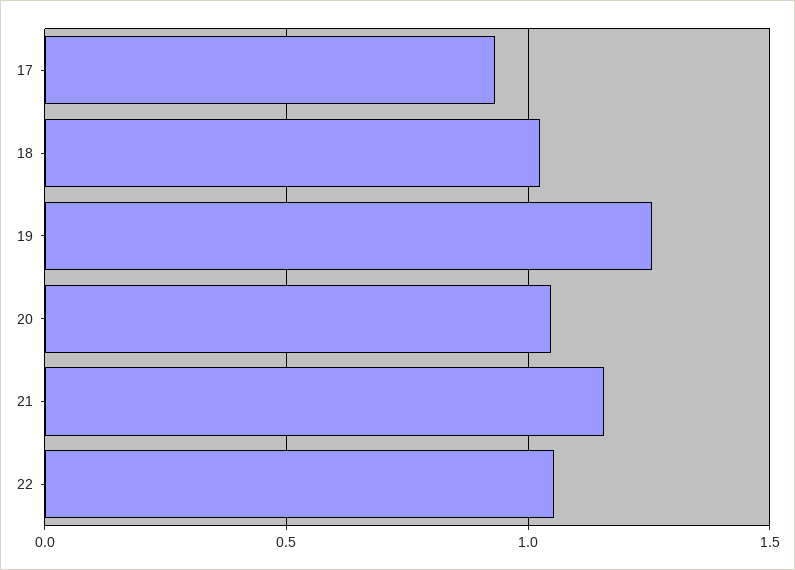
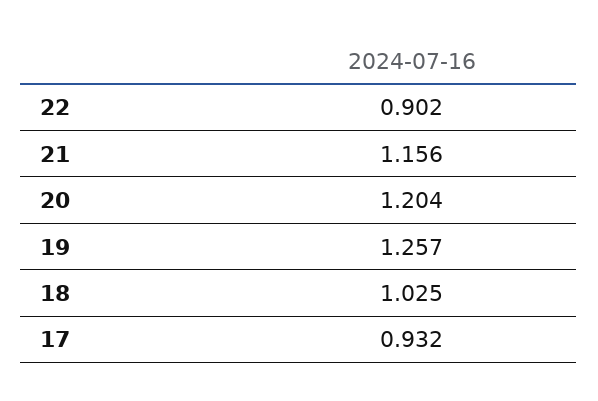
20: 1.05 -> 1.204
22: 1.05 -> 0.902

